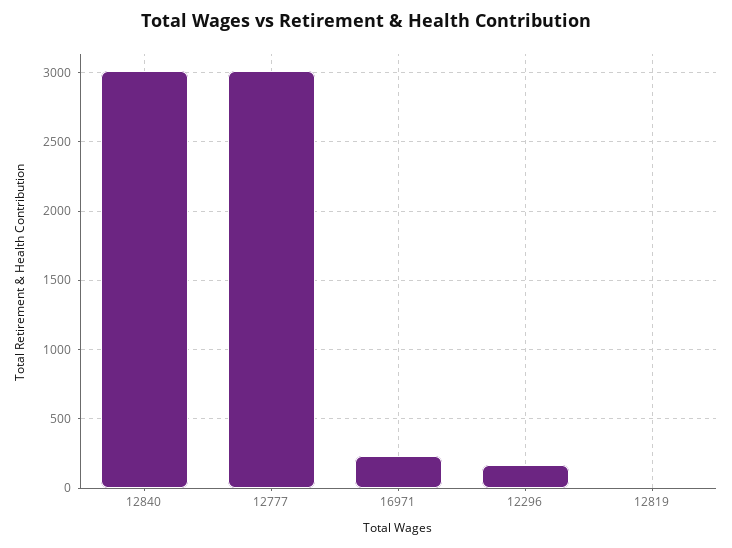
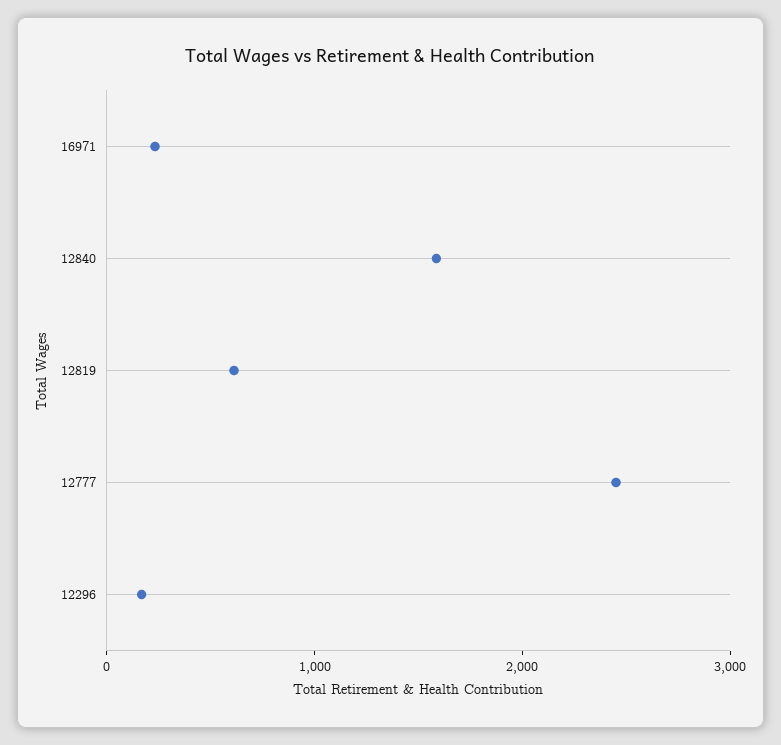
12840: 3000 -> 1600
12777: 3000 -> 2400
12819: 0 -> 600

